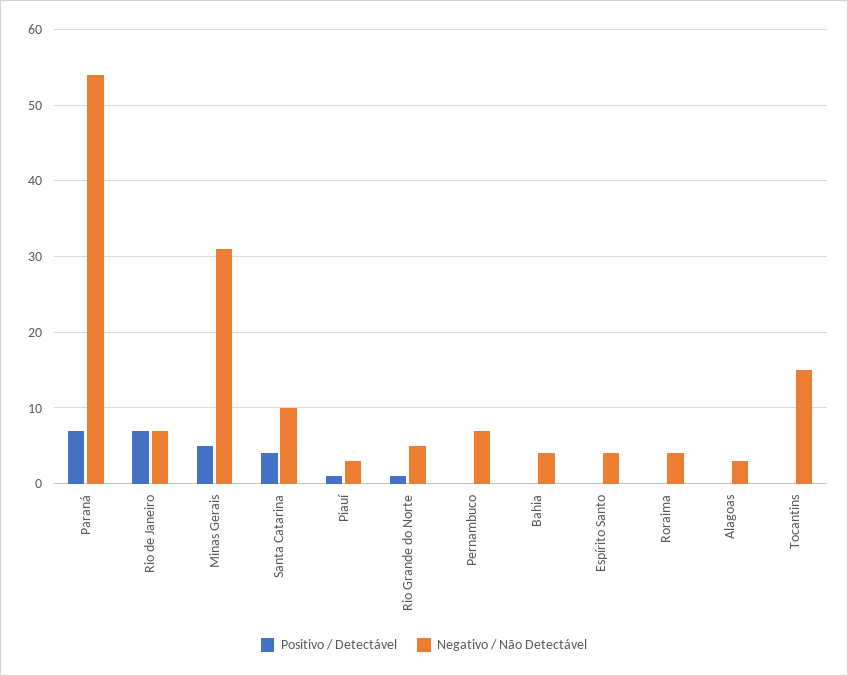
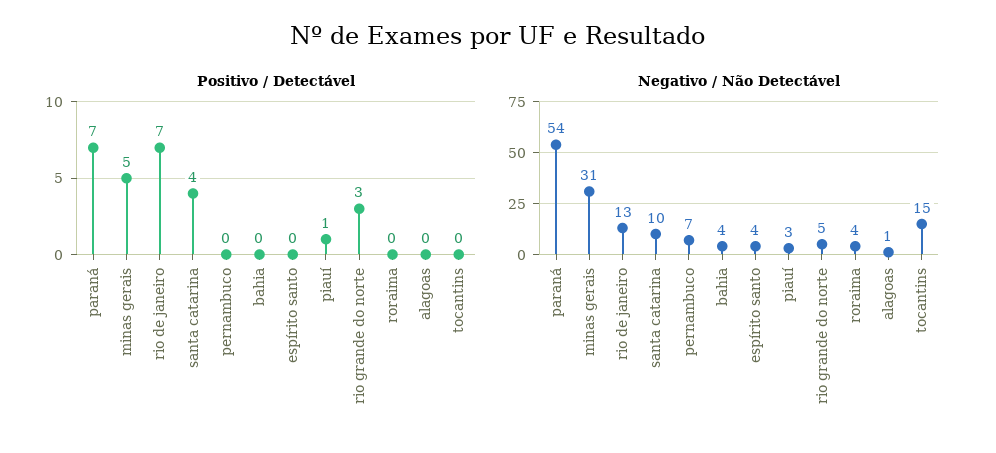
Negativo / Não Detectável, Rio de Janeiro: 7 -> 13
Positivo / Detectável, Rio Grande do Norte: 1 -> 3
Negativo / Não Detectável, Alagoas: 3 -> 1

